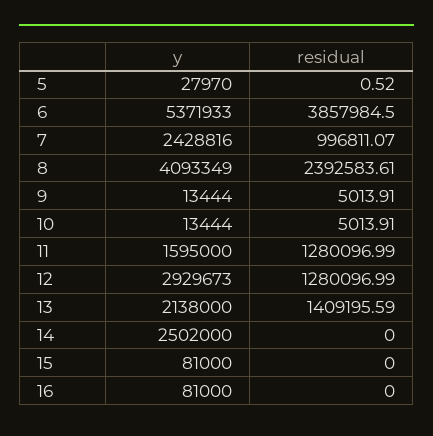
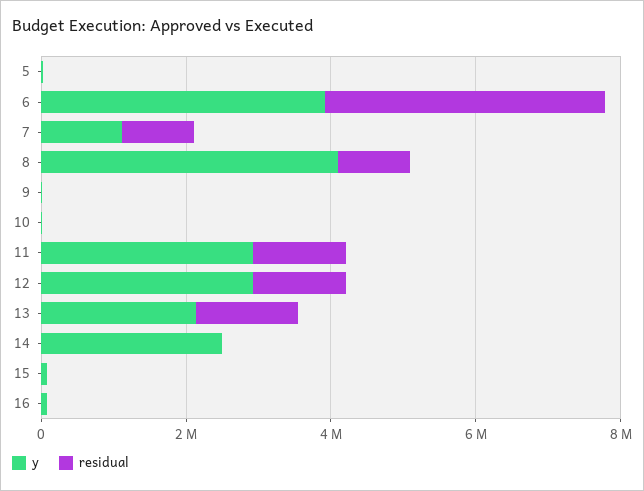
y, 6: 5371933 -> 4000000
y, 7: 2428816 -> 1000000
residual, 8: 2392583.61 -> 1000000
y, 11: 1595000 -> 3000000

